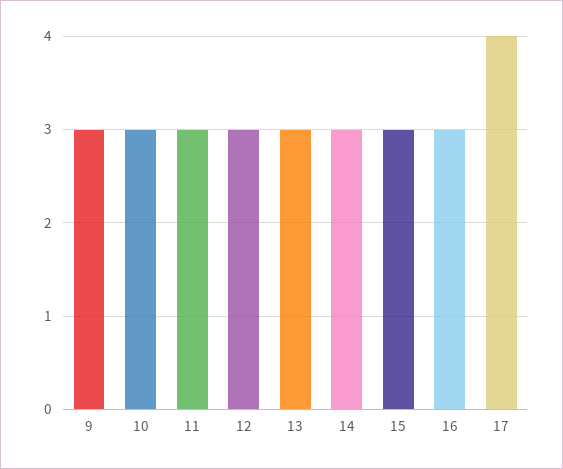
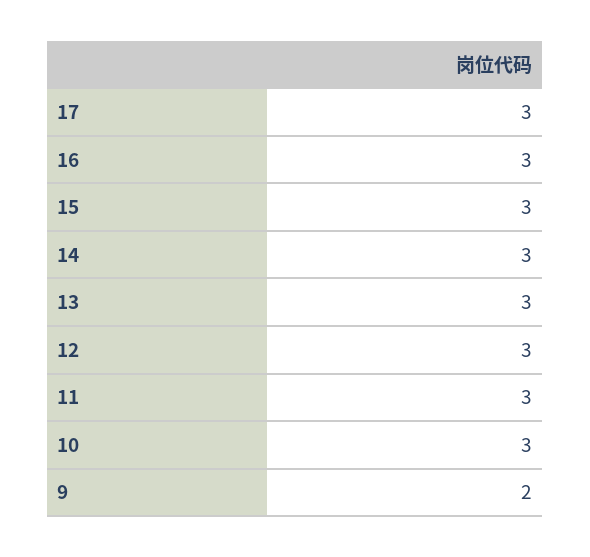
9: 3 -> 2
17: 4 -> 3

